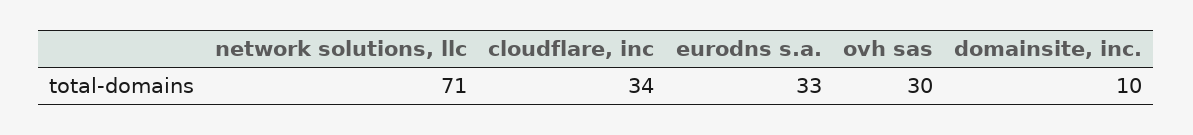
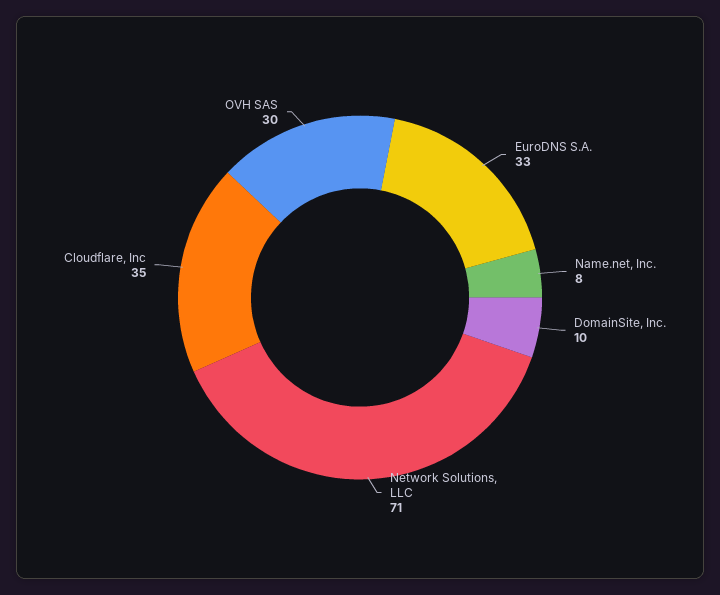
cloudflare, inc: 34 -> 35
Name.net, Inc.: none -> 8

